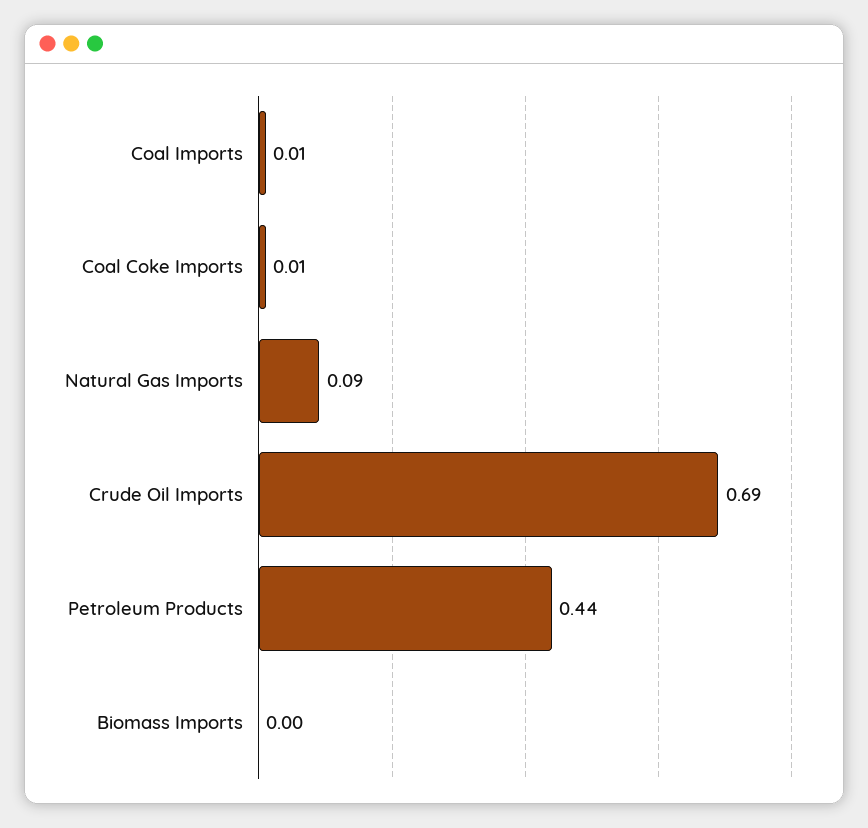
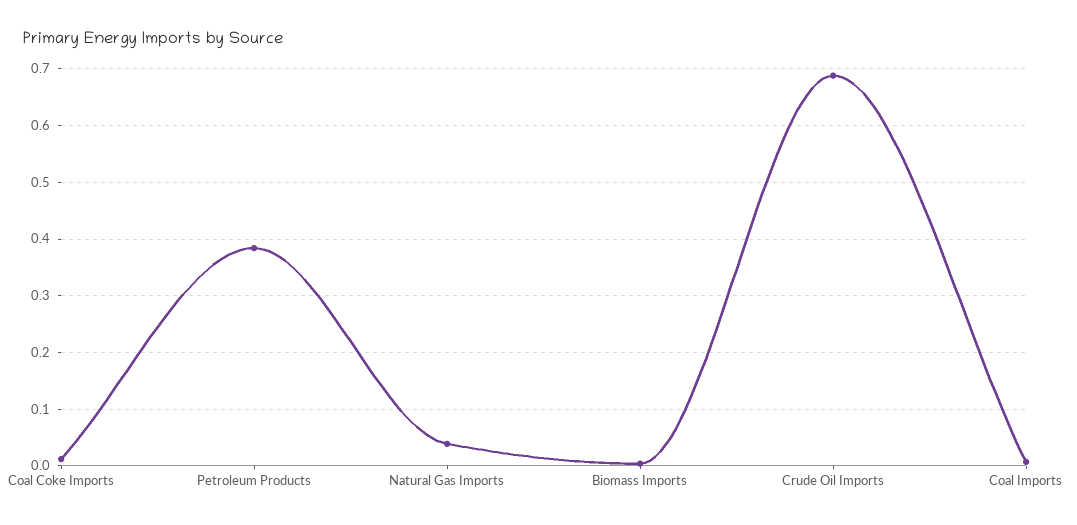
Natural Gas Imports: 0.09 -> 0.04
Petroleum Products: 0.44 -> 0.38

